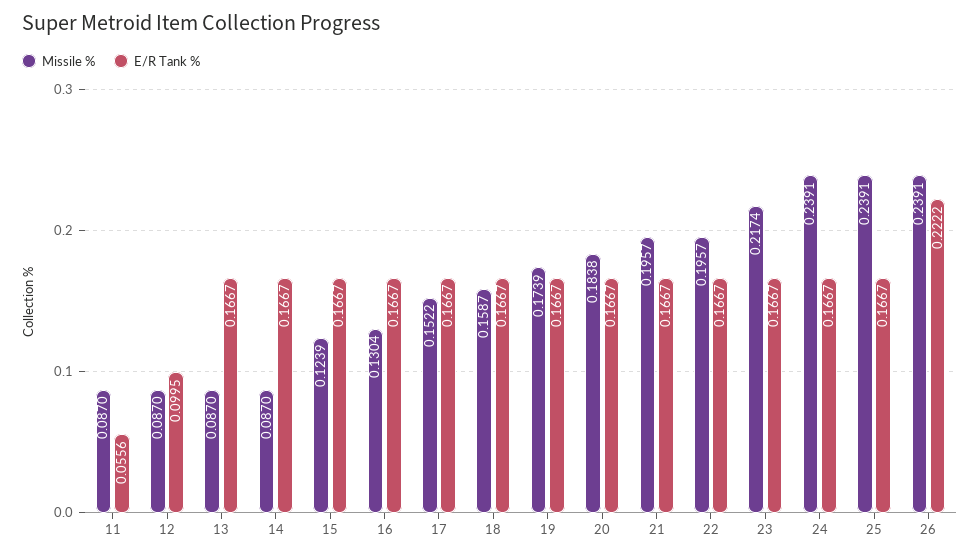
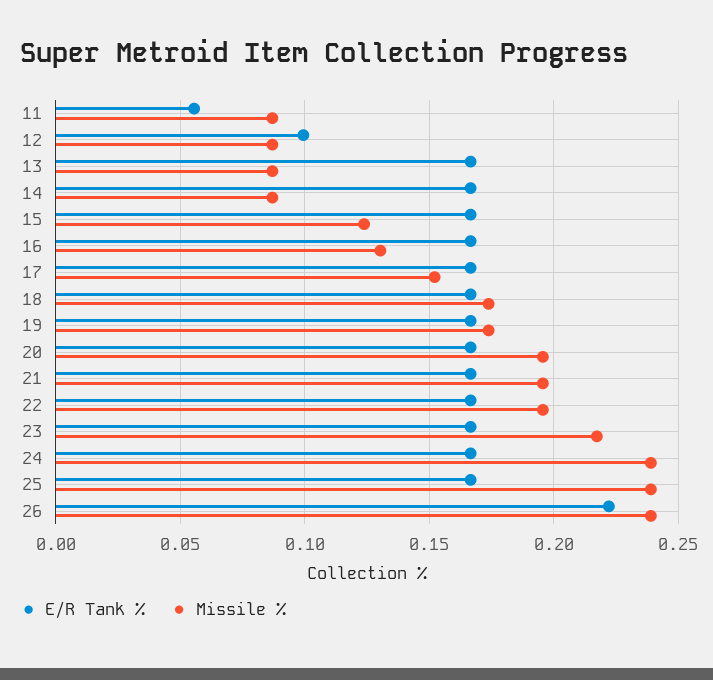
Missile %, 18: 0.1587 -> 0.175
Missile %, 20: 0.1838 -> 0.195

